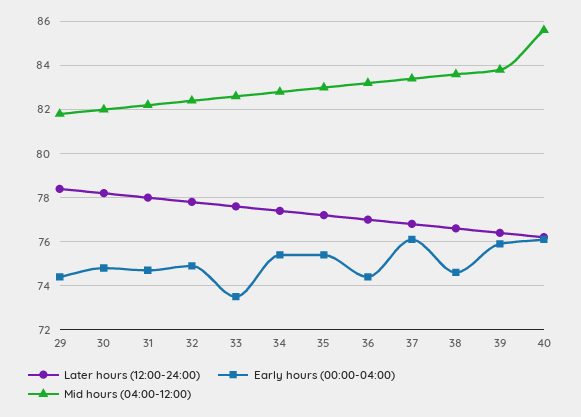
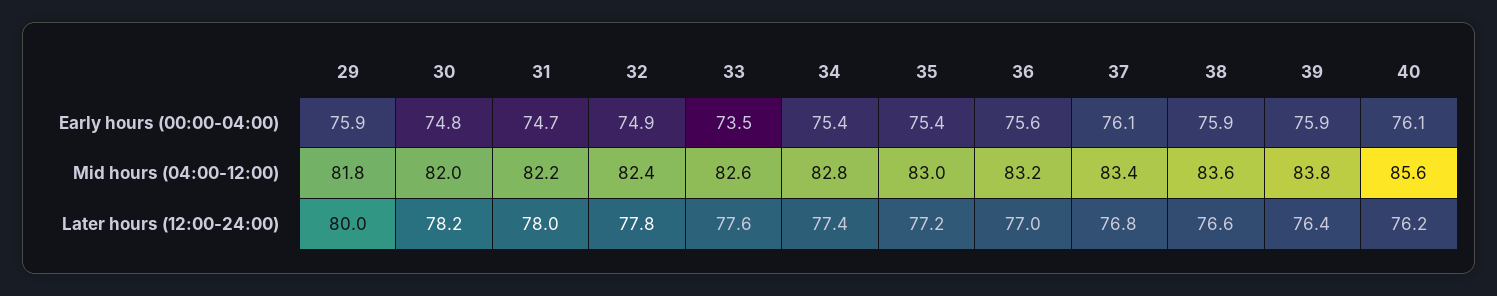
Later hours (12:00-24:00), 29: 78.5 -> 80
Early hours (00:00-04:00), 29: 74.5 -> 75.9
Early hours (00:00-04:00), 36: 74.5 -> 75.6
Early hours (00:00-04:00), 38: 74.5 -> 75.9

